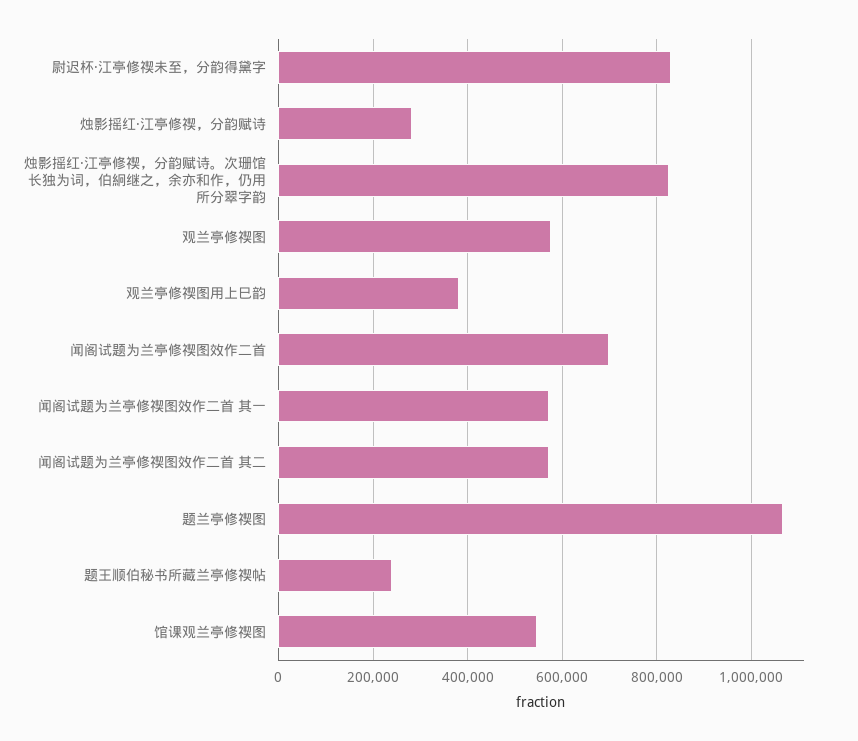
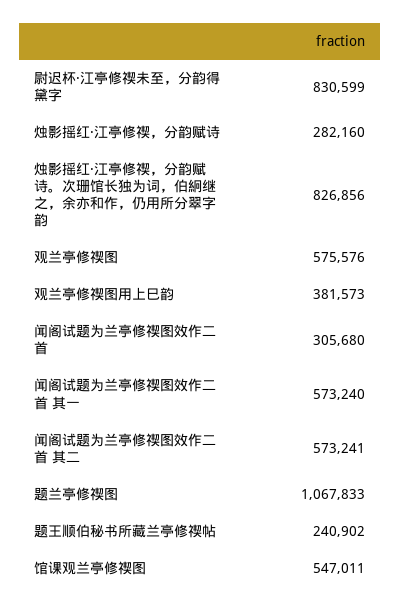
闻阁试题为兰亭修禊图效作二首: 700000 -> 305680

